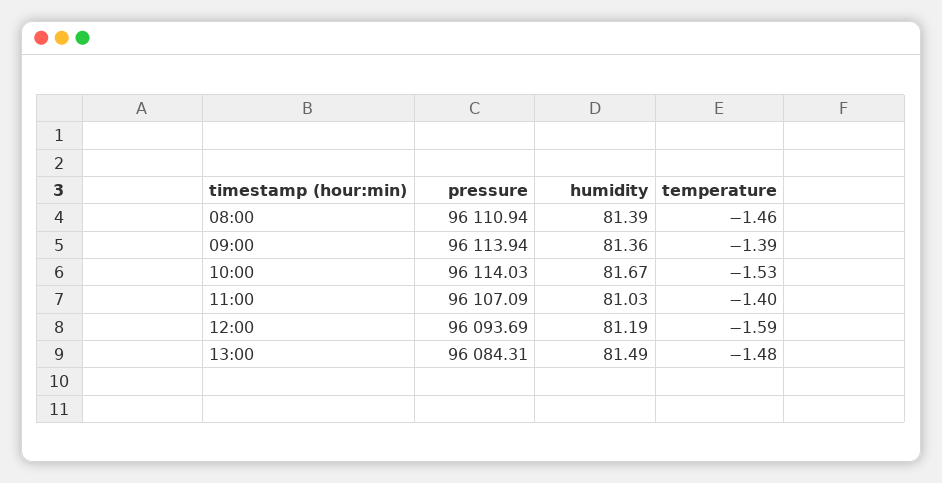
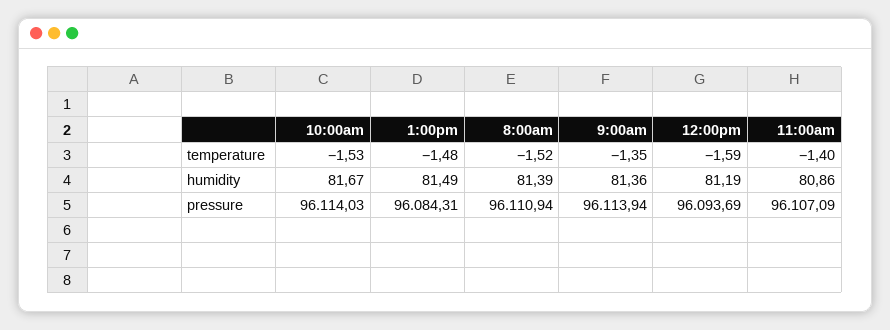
temperature, 08:00: -1.46 -> -1.52
temperature, 09:00: -1.39 -> -1.35
humidity, 11:00: 81.03 -> 80.86

